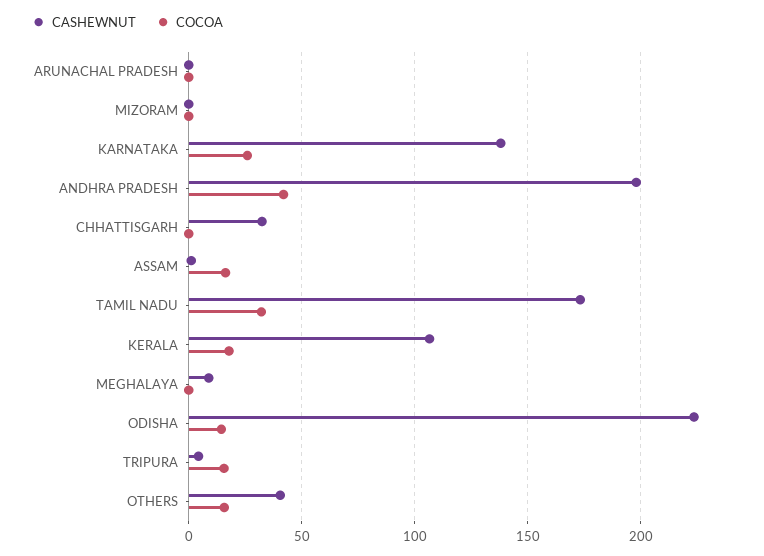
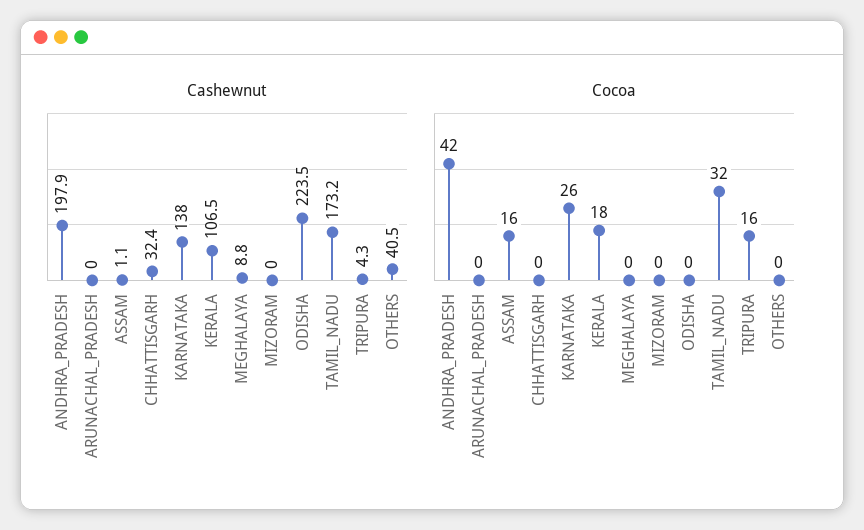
COCOA, ODISHA: 15 -> 0
COCOA, OTHERS: 15 -> 0

